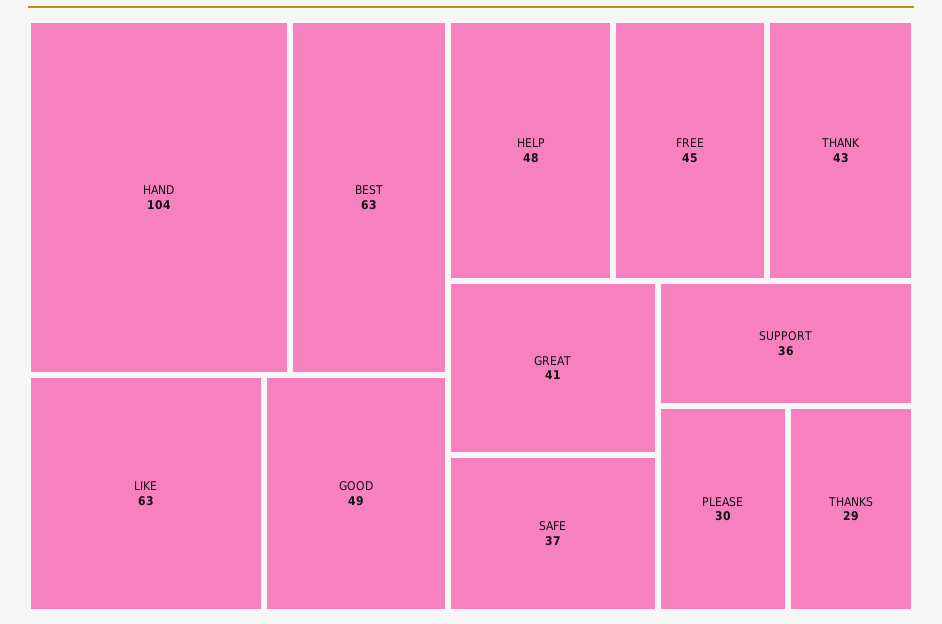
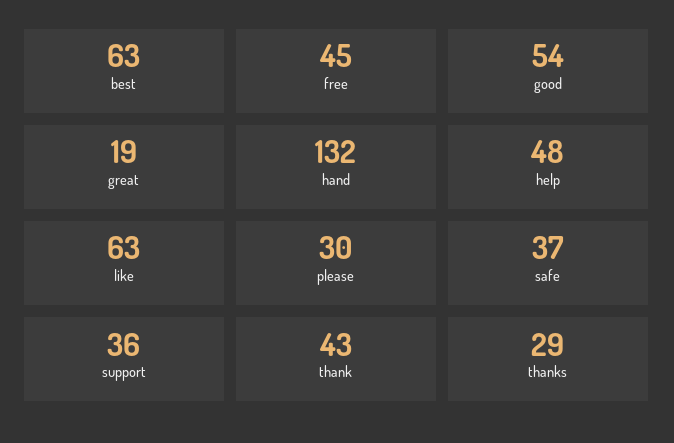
HAND: 104 -> 132
GOOD: 49 -> 54
GREAT: 41 -> 19

